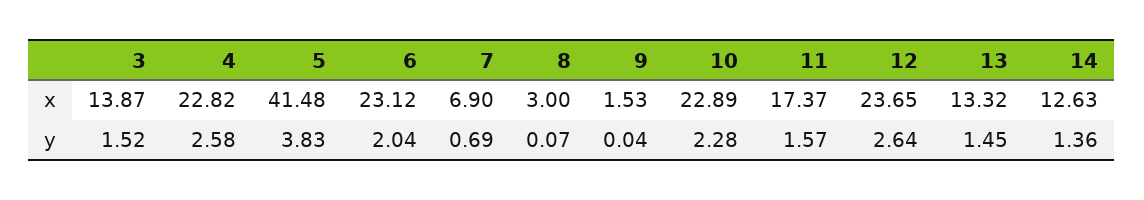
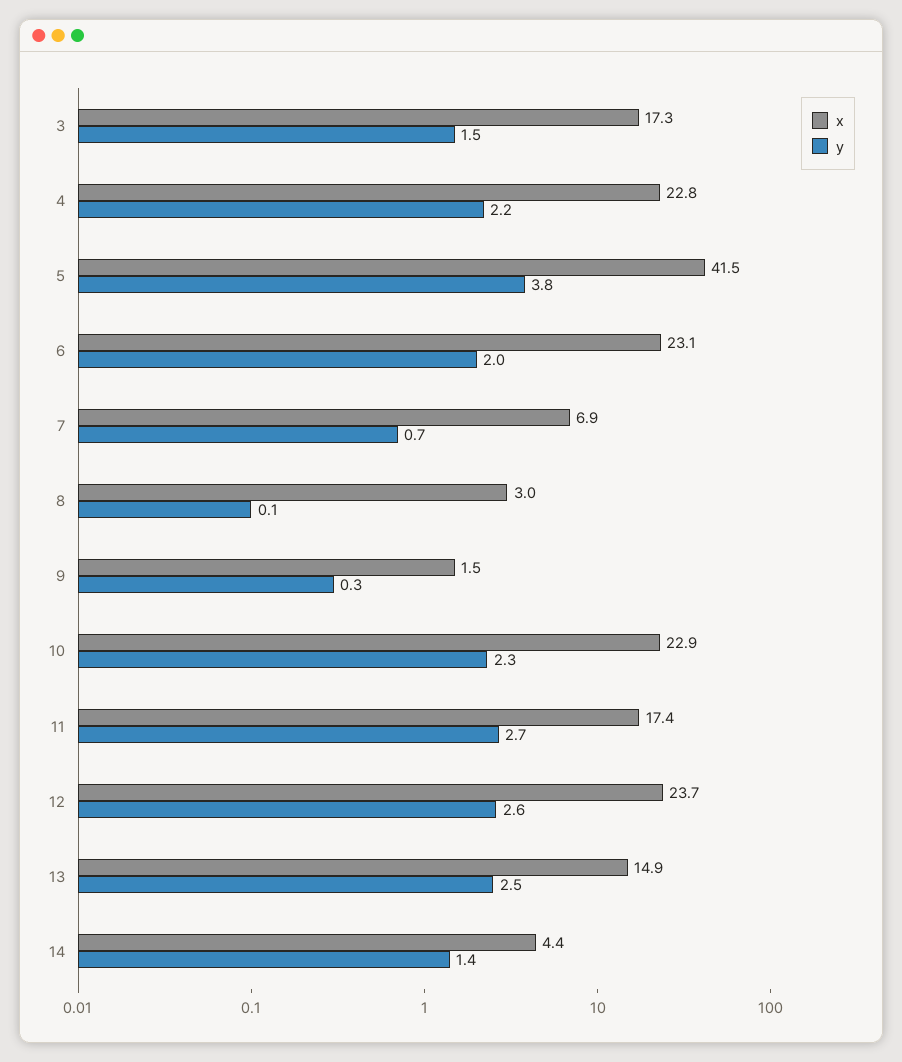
x, 3: 13.87 -> 17.3
x, 13: 13.32 -> 14.9
x, 14: 12.63 -> 4.4
y, 4: 2.58 -> 2.2
y, 9: 0.04 -> 0.3
y, 11: 1.57 -> 2.7
y, 13: 1.45 -> 2.5

